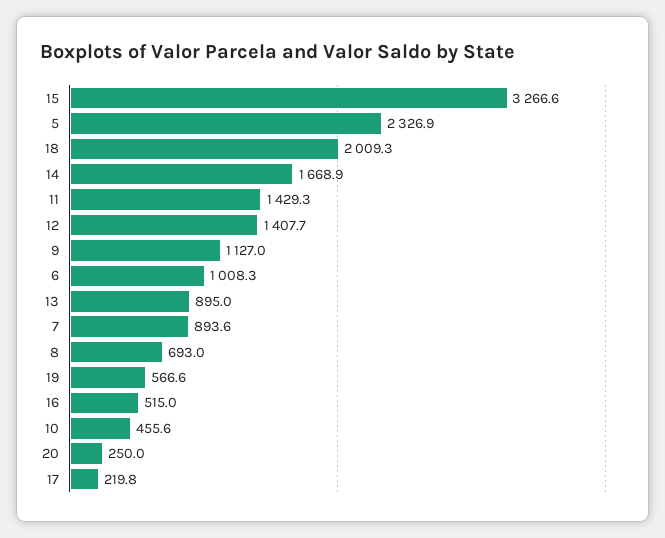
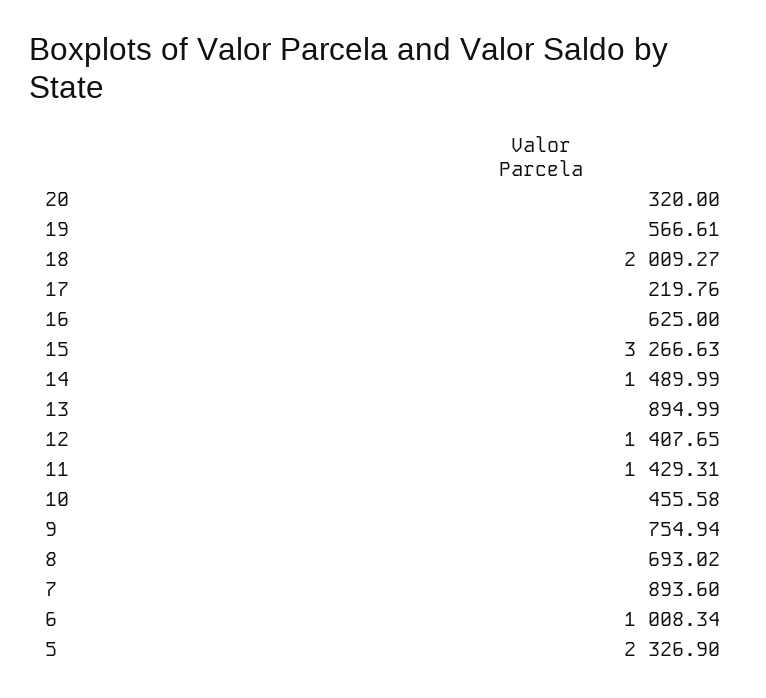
14: 1668.9 -> 1489.99
9: 1127 -> 754.94
16: 515 -> 625
20: 250 -> 320

